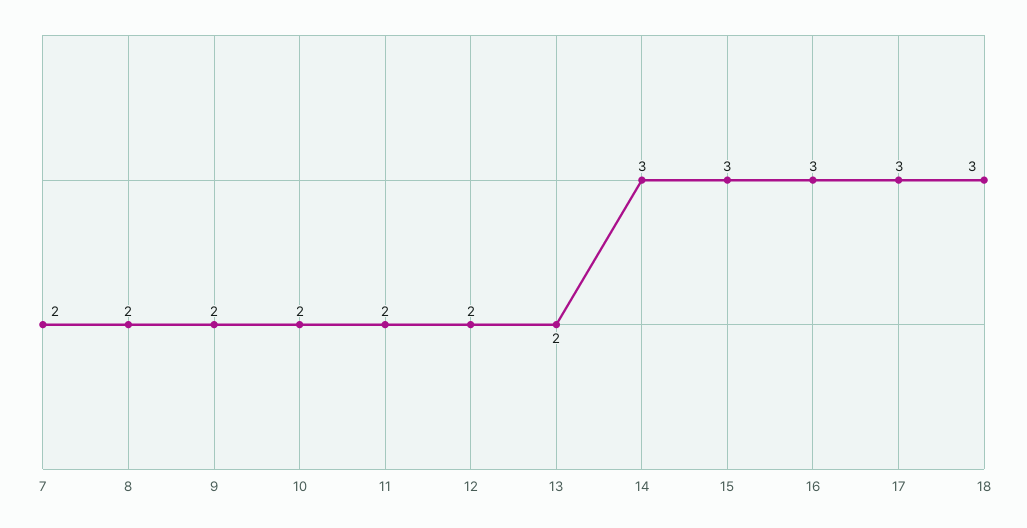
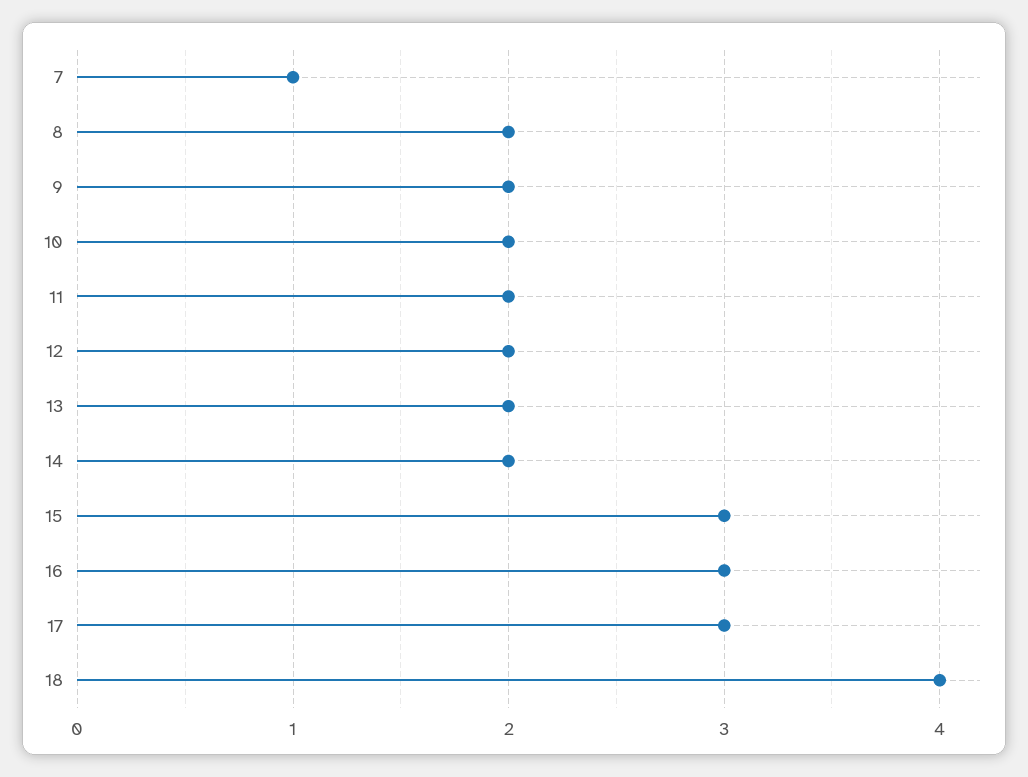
7: 2 -> 1
14: 3 -> 2
18: 3 -> 4

